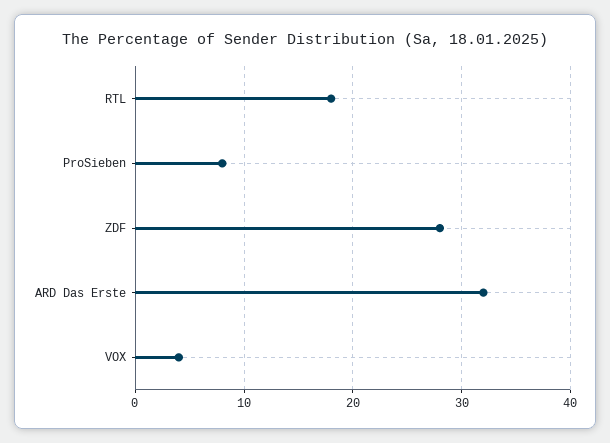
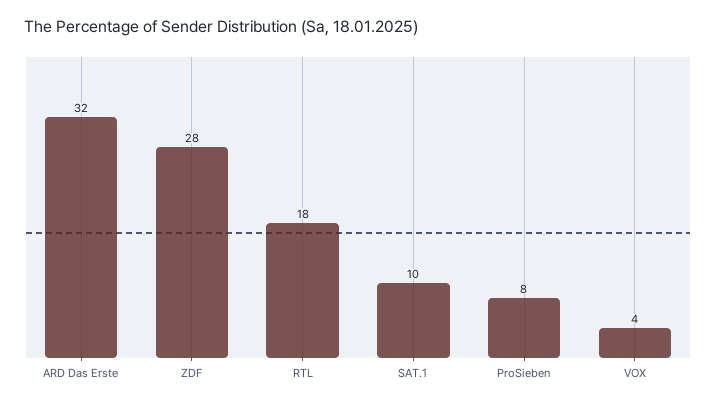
SAT.1: none -> 10

